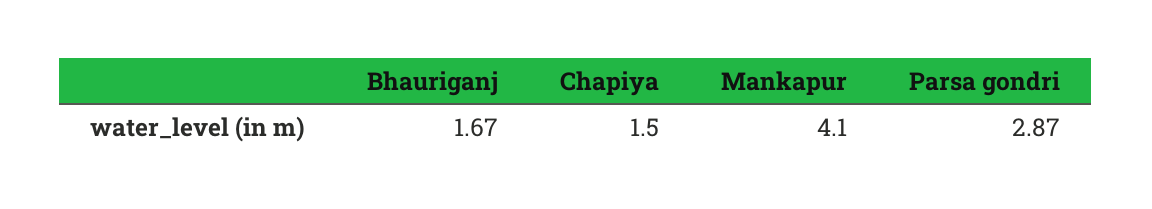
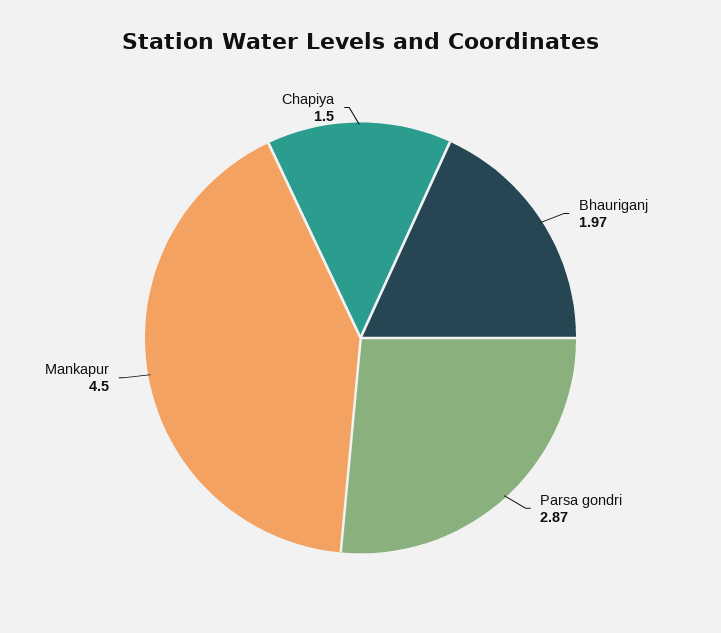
Bhauriganj: 1.67 -> 1.97
Mankapur: 4.1 -> 4.5

